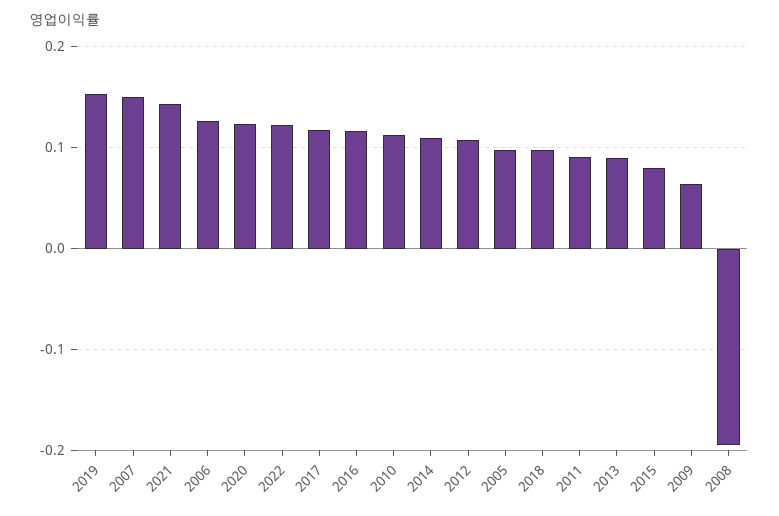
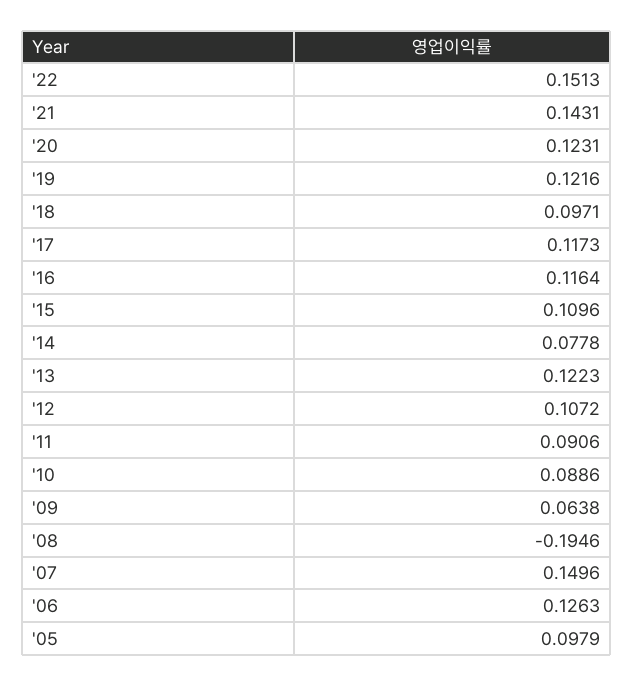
2019: 0.15 -> 0.1216
2022: 0.12 -> 0.1513
2010: 0.11 -> 0.0886
2014: 0.11 -> 0.0778
2013: 0.09 -> 0.1223
2015: 0.08 -> 0.1096

